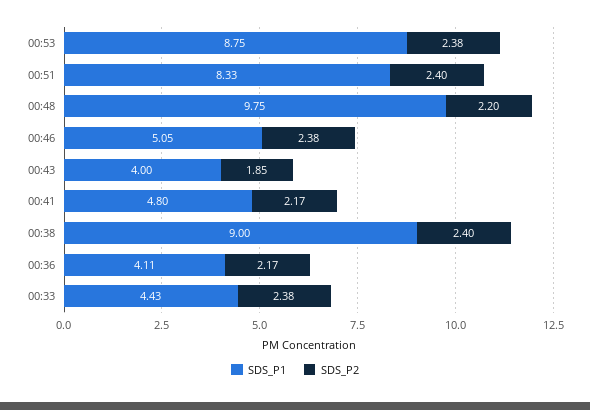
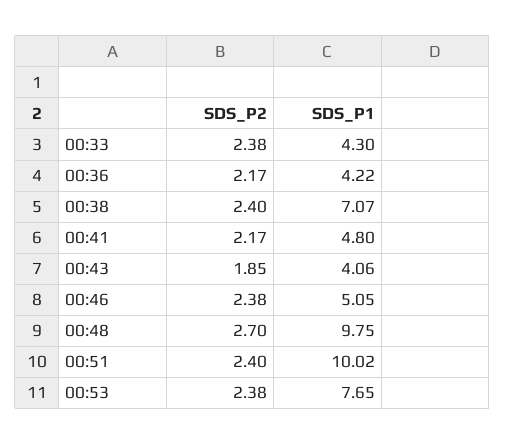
SDS_P1, 00:53: 8.75 -> 7.65
SDS_P1, 00:51: 8.33 -> 10.02
SDS_P2, 00:48: 2.2 -> 2.7
SDS_P1, 00:43: 4 -> 4.06
SDS_P1, 00:38: 9 -> 7.07
SDS_P1, 00:36: 4.11 -> 4.22
SDS_P1, 00:33: 4.43 -> 4.3

